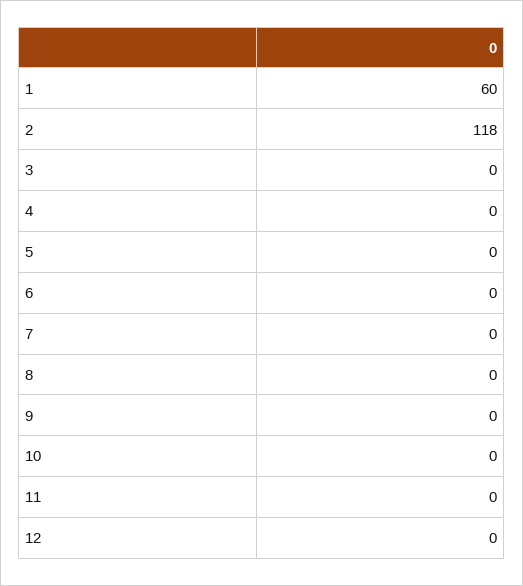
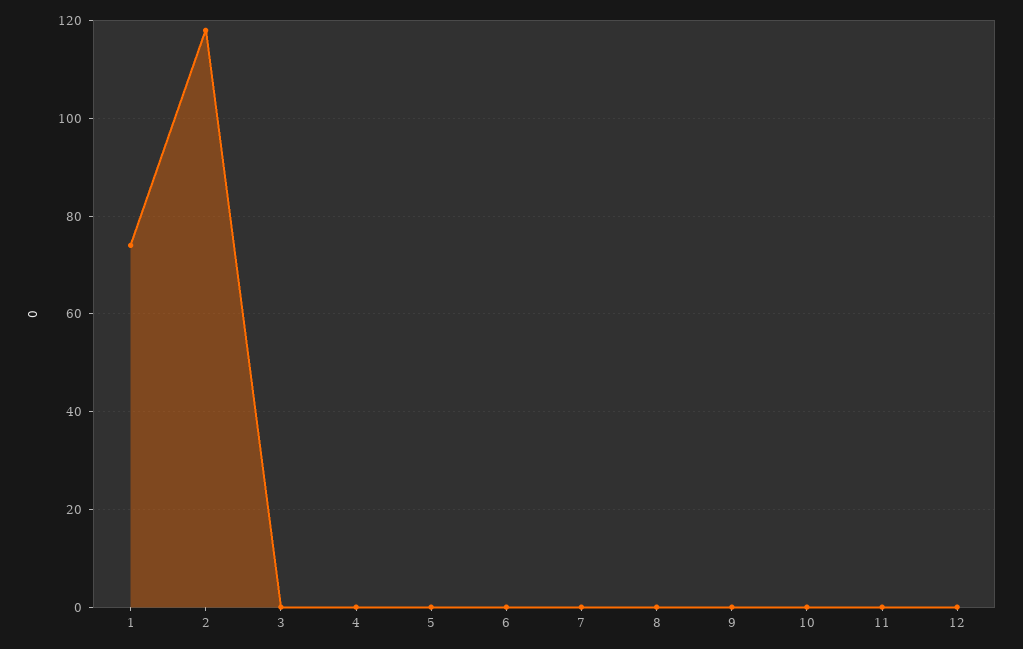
1: 60 -> 75

